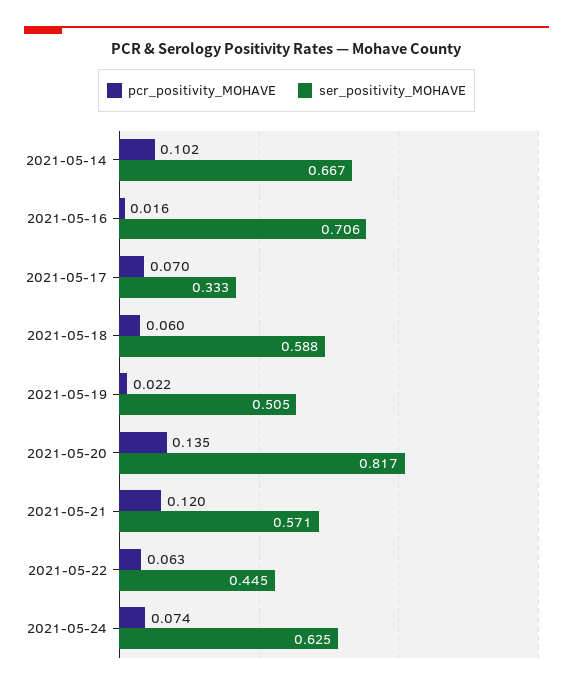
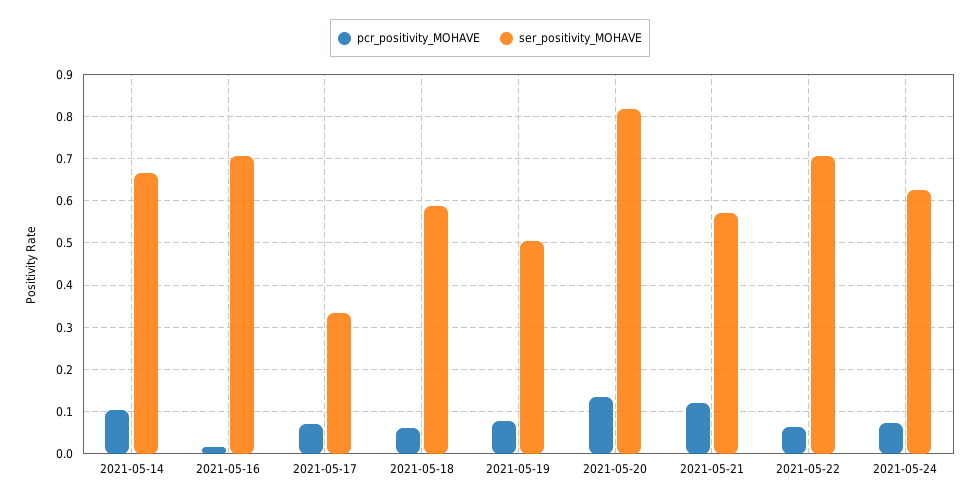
pcr_positivity_MOHAVE, 2021-05-19: 0.022 -> 0.08
ser_positivity_MOHAVE, 2021-05-22: 0.445 -> 0.7

